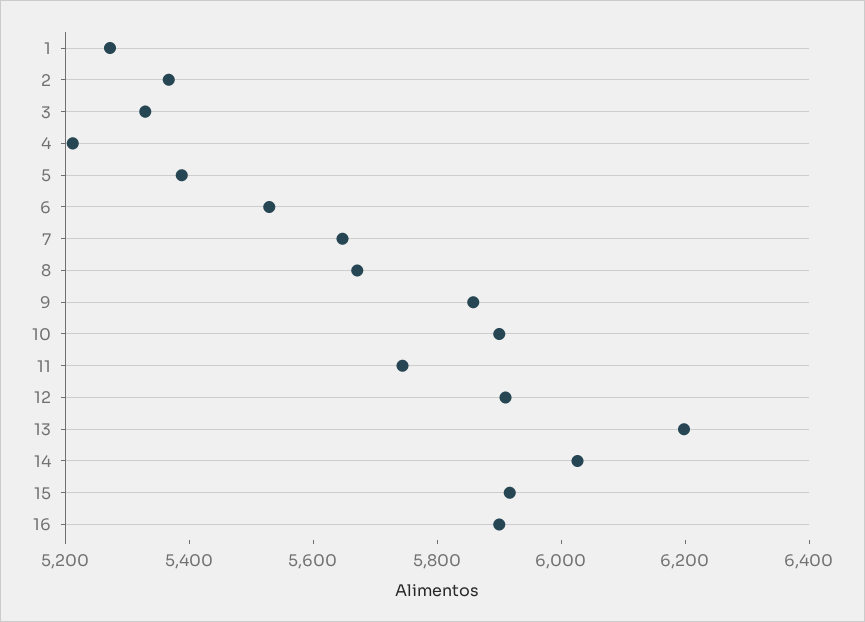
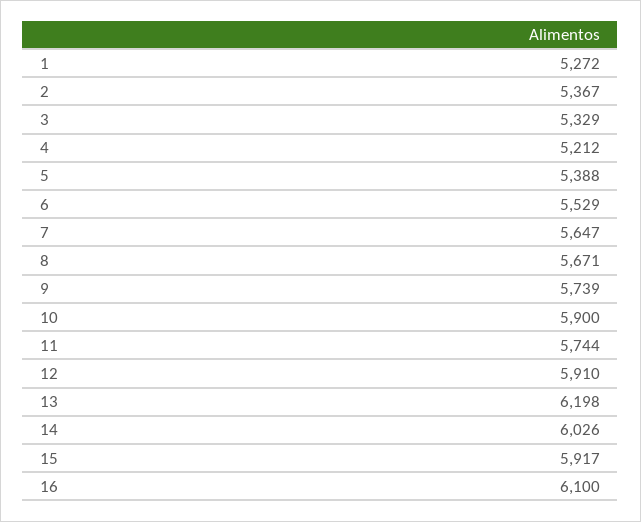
9: 5850 -> 5739
16: 5900 -> 6100

